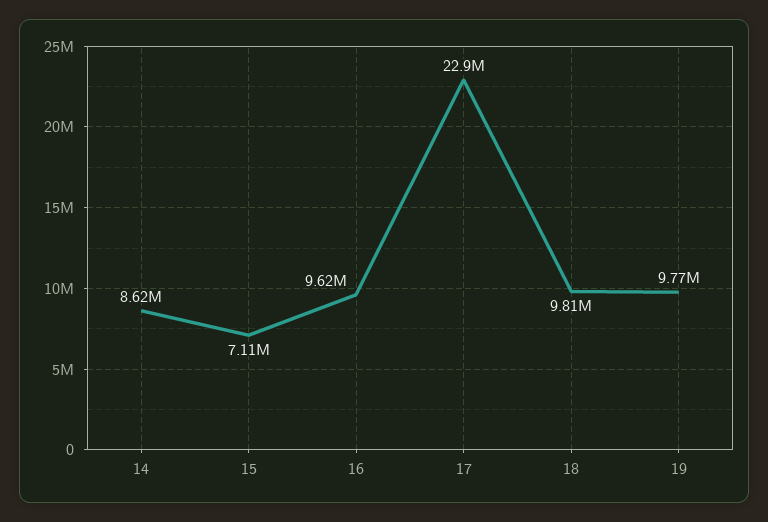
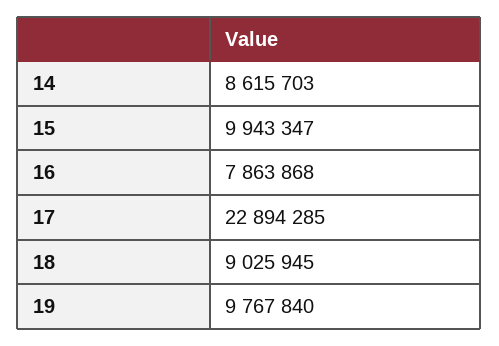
15: 7110000 -> 9943347
16: 9620000 -> 7863868
18: 9810000 -> 9025945

